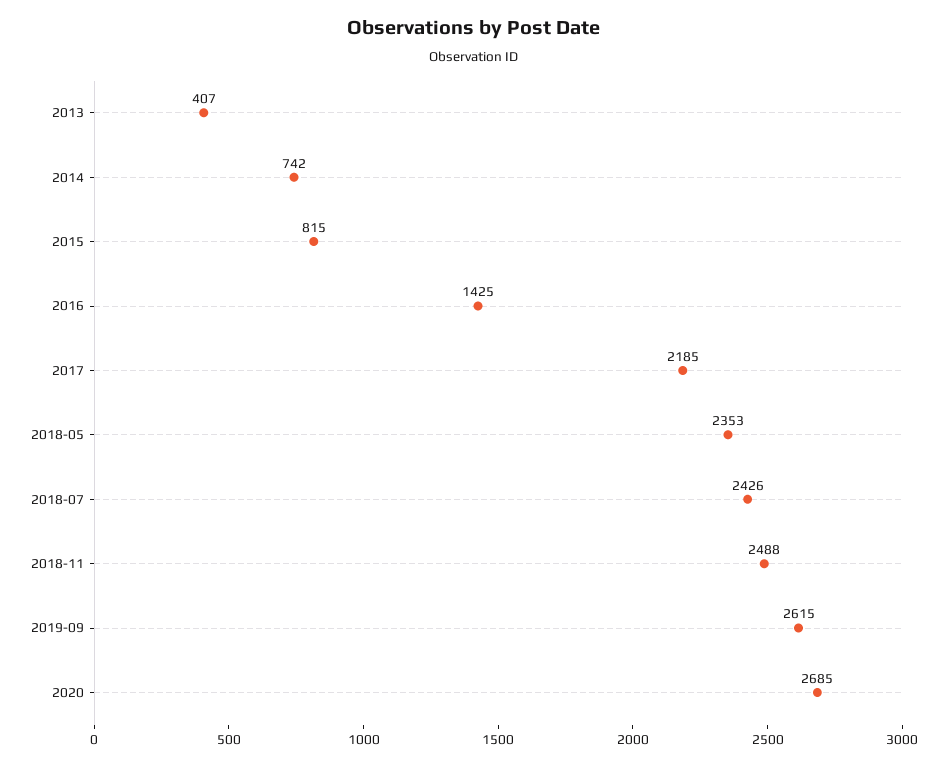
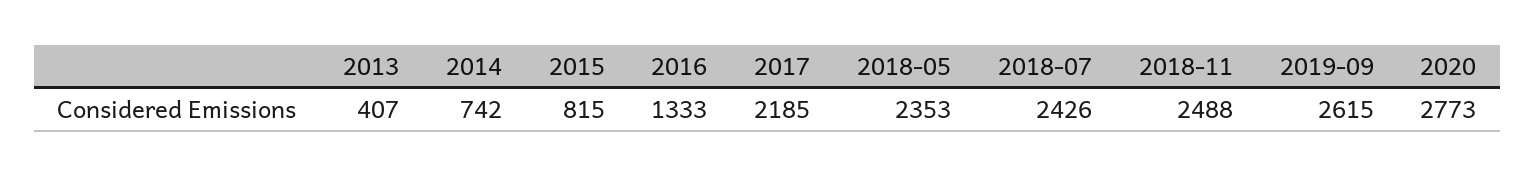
2016: 1425 -> 1333
2020: 2685 -> 2773

